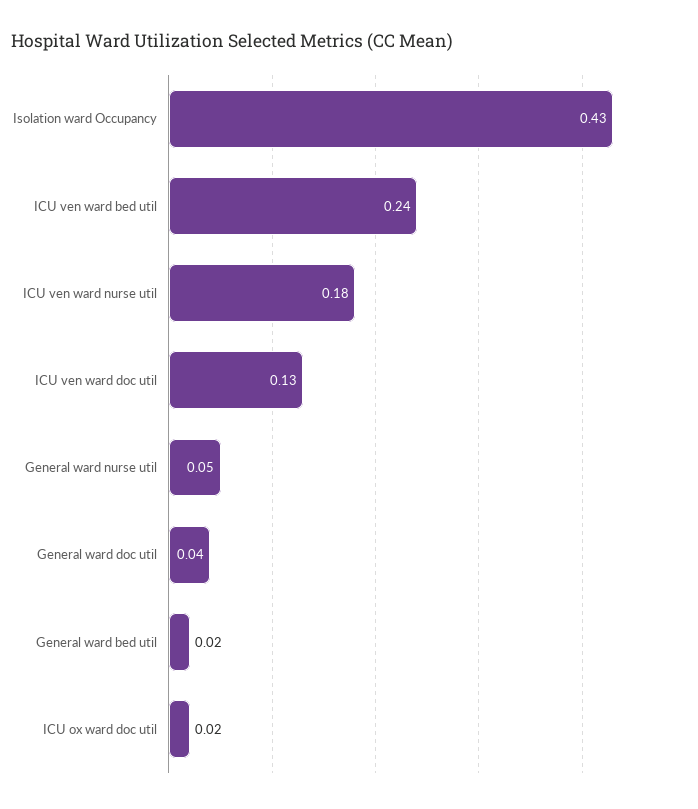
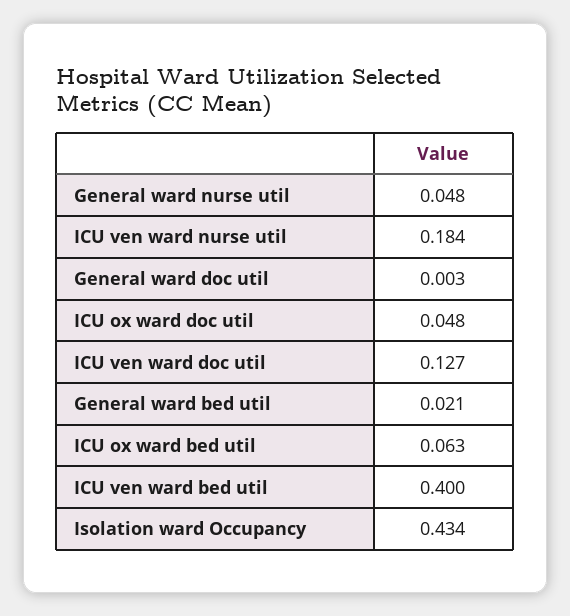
ICU ven ward bed util: 0.24 -> 0.4
General ward doc util: 0.04 -> 0.003
ICU ox ward doc util: 0.02 -> 0.048
ICU ox ward bed util: none -> 0.063

